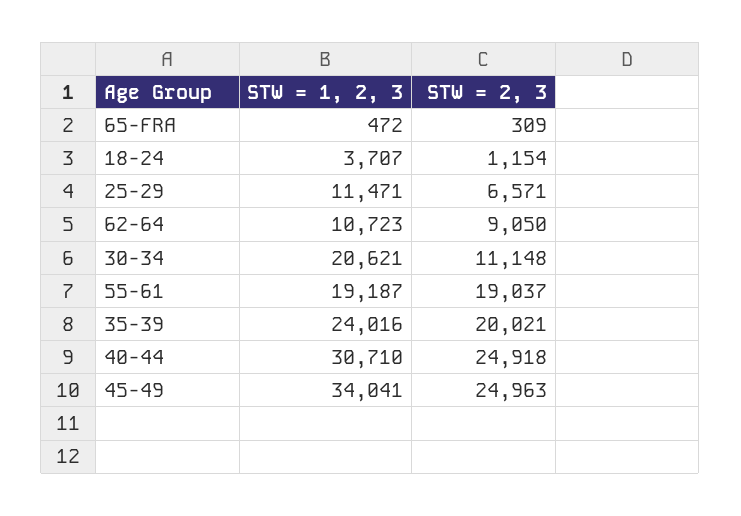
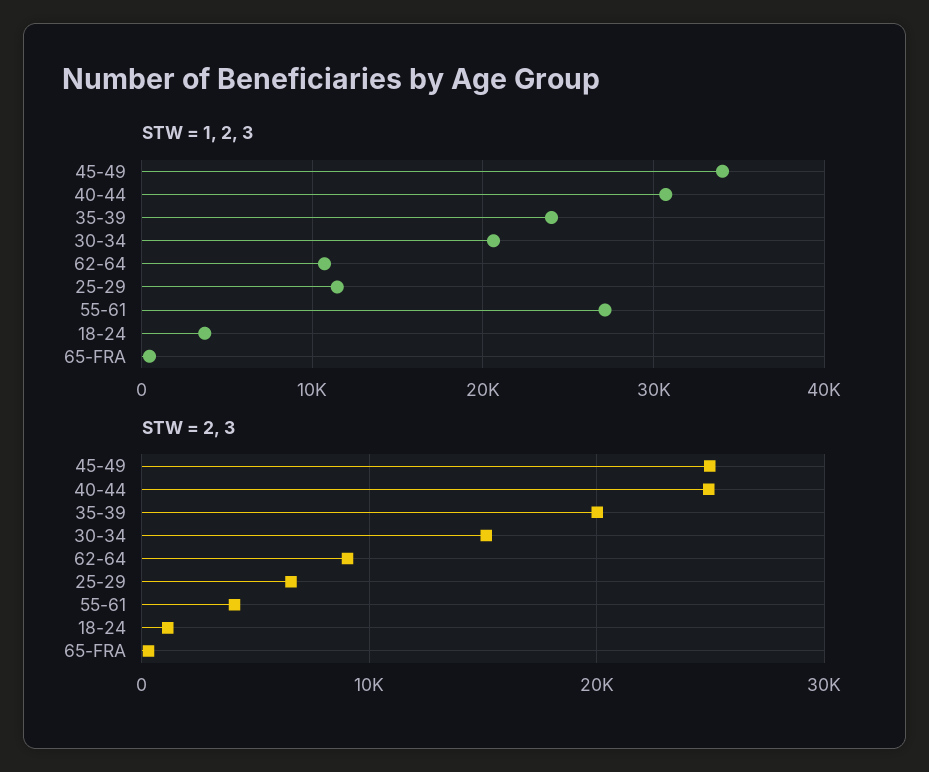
STW = 2, 3, 30-34: 11148 -> 15000
STW = 1, 2, 3, 55-61: 19187 -> 27000
STW = 2, 3, 55-61: 19037 -> 4000

